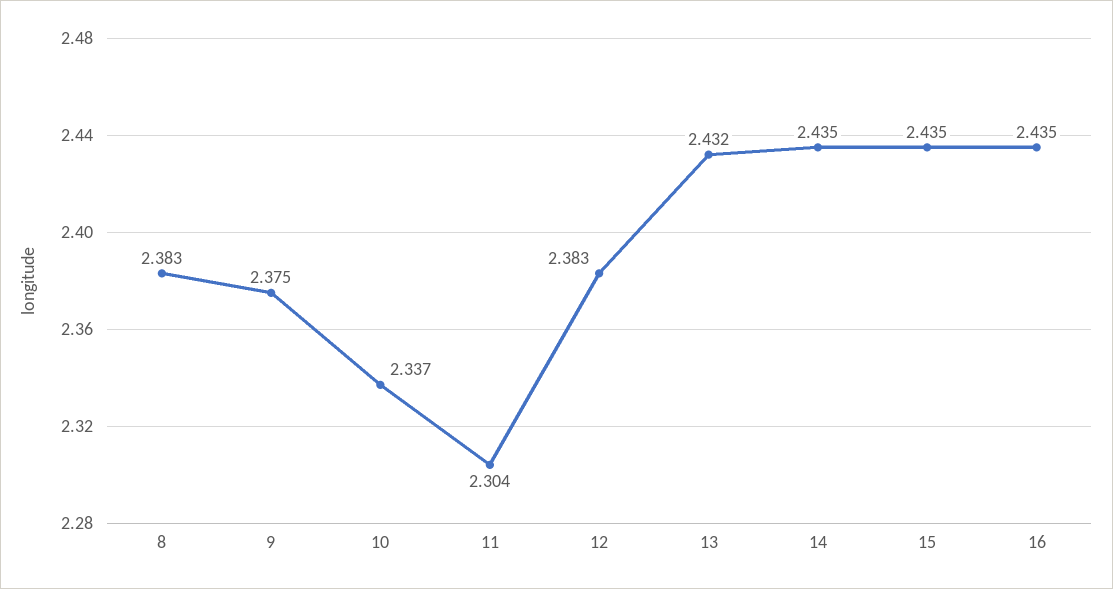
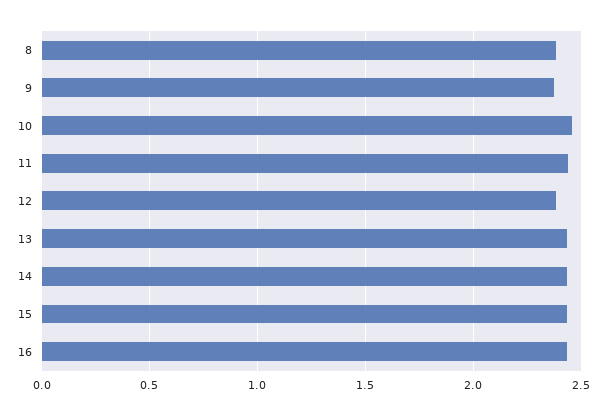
10: 2.337 -> 2.45
11: 2.304 -> 2.45

